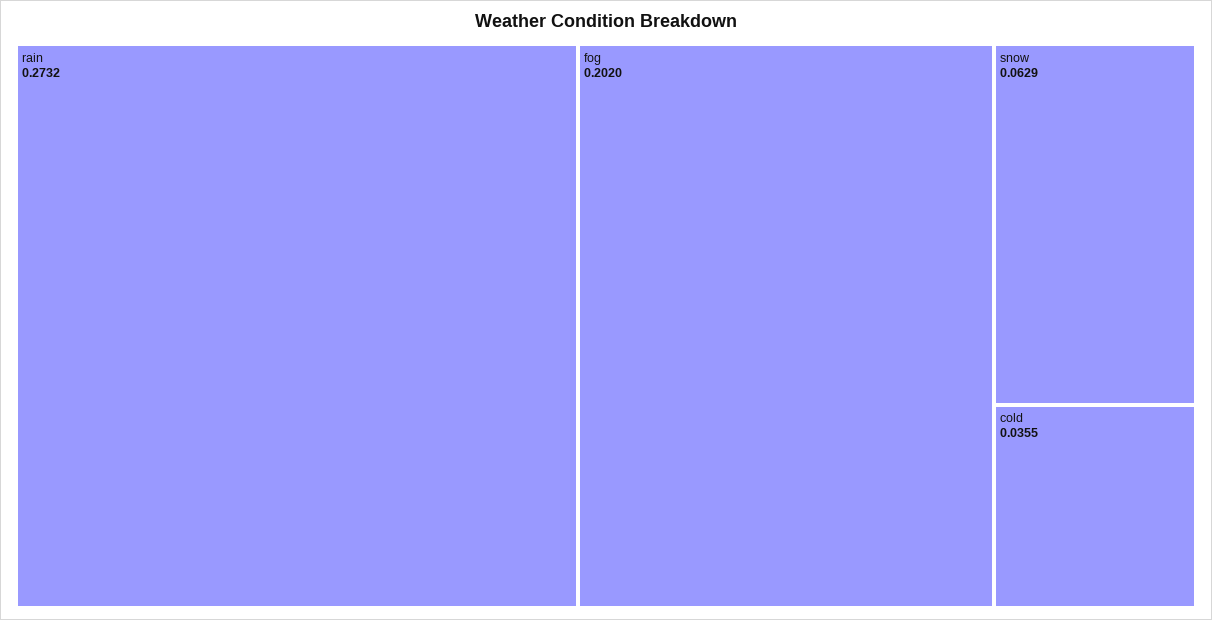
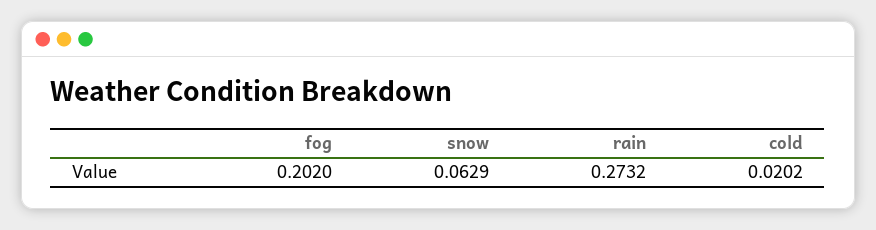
cold: 0.0355 -> 0.0202

